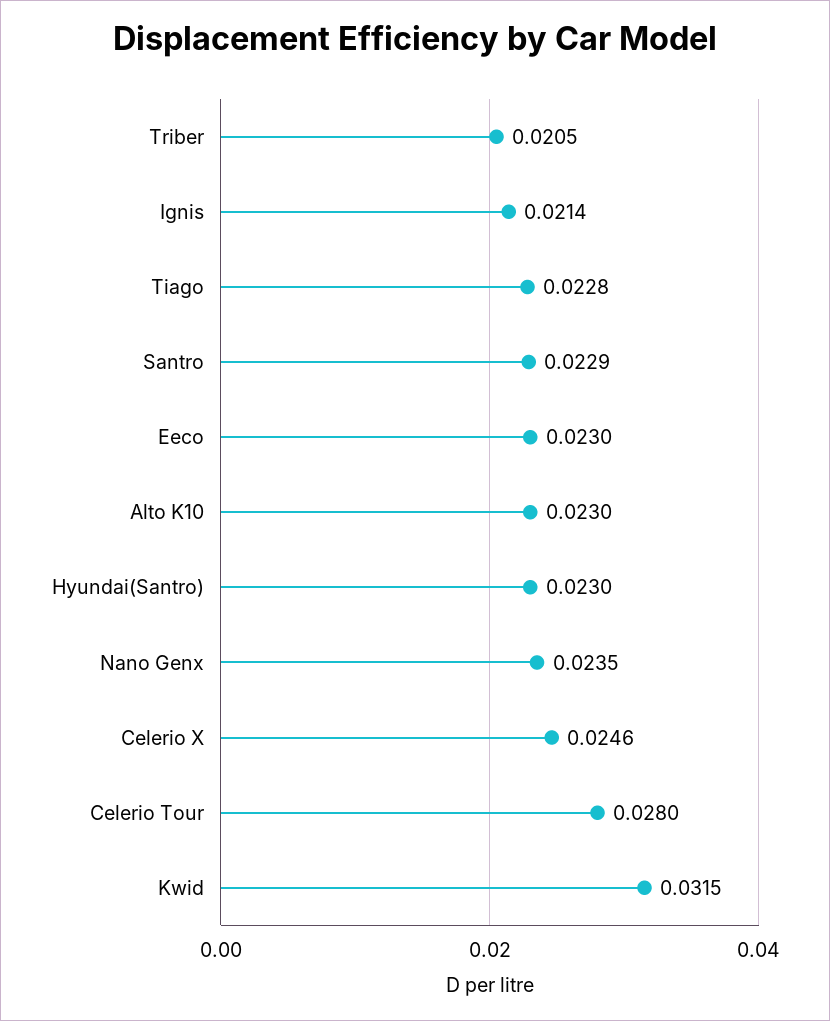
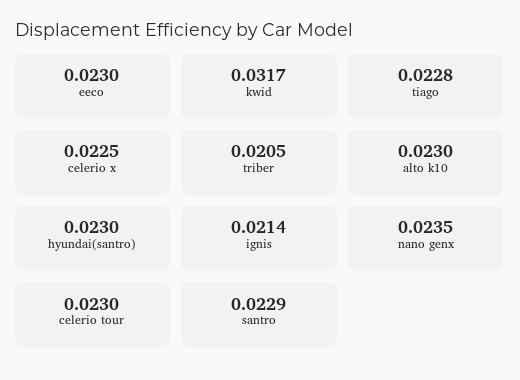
Celerio X: 0.0246 -> 0.0225
Celerio Tour: 0.028 -> 0.023
Kwid: 0.0315 -> 0.0317

